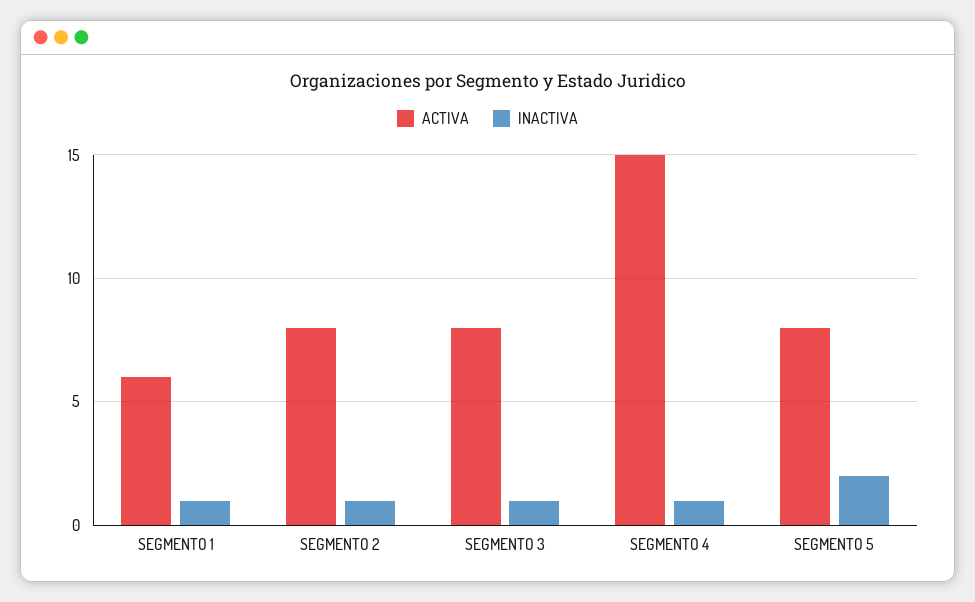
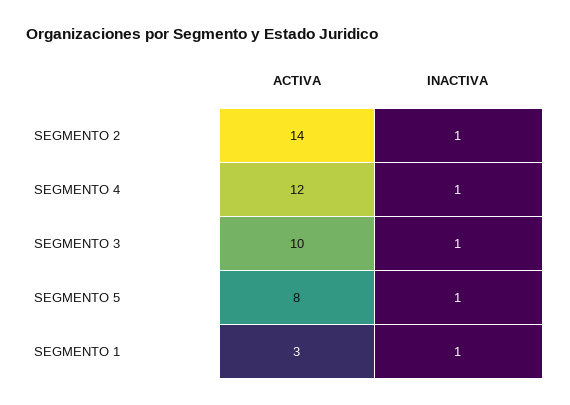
ACTIVA, SEGMENTO 1: 6 -> 3
ACTIVA, SEGMENTO 2: 8 -> 14
ACTIVA, SEGMENTO 3: 8 -> 10
ACTIVA, SEGMENTO 4: 15 -> 12
INACTIVA, SEGMENTO 5: 2 -> 1

